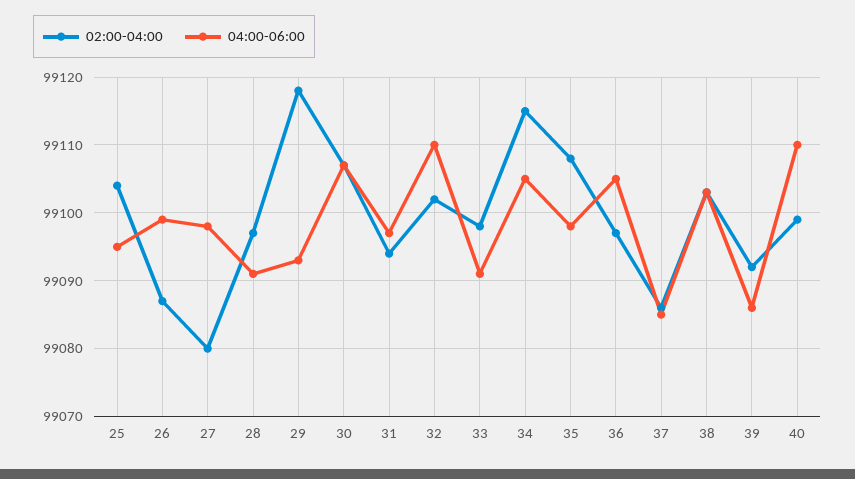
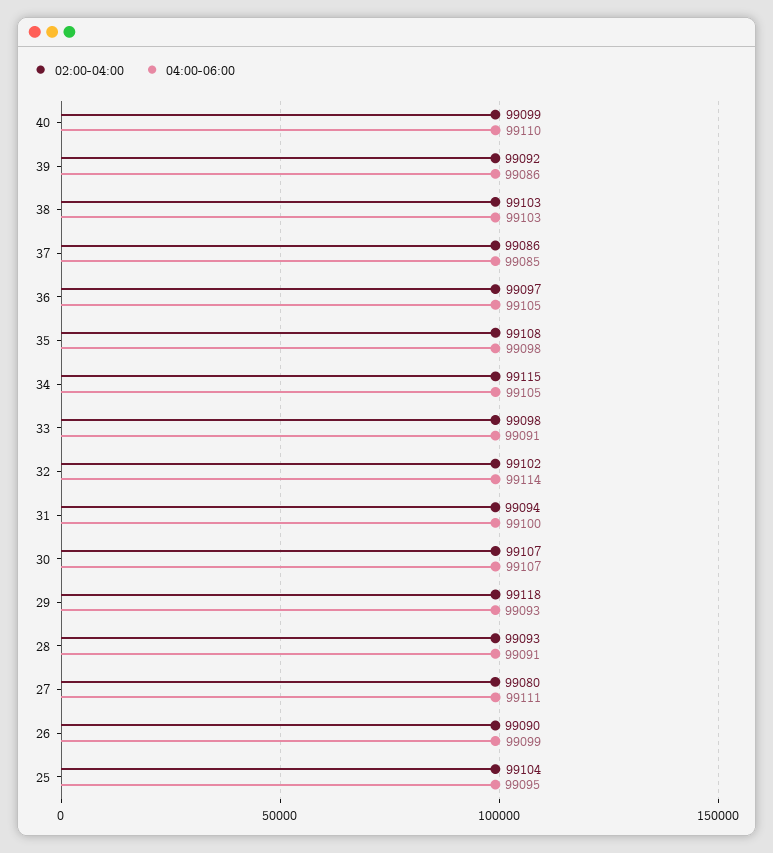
02:00-04:00, 26: 99087 -> 99090
04:00-06:00, 27: 99098 -> 99111
02:00-04:00, 28: 99097 -> 99093
04:00-06:00, 31: 99097 -> 99100
04:00-06:00, 32: 99110 -> 99114

